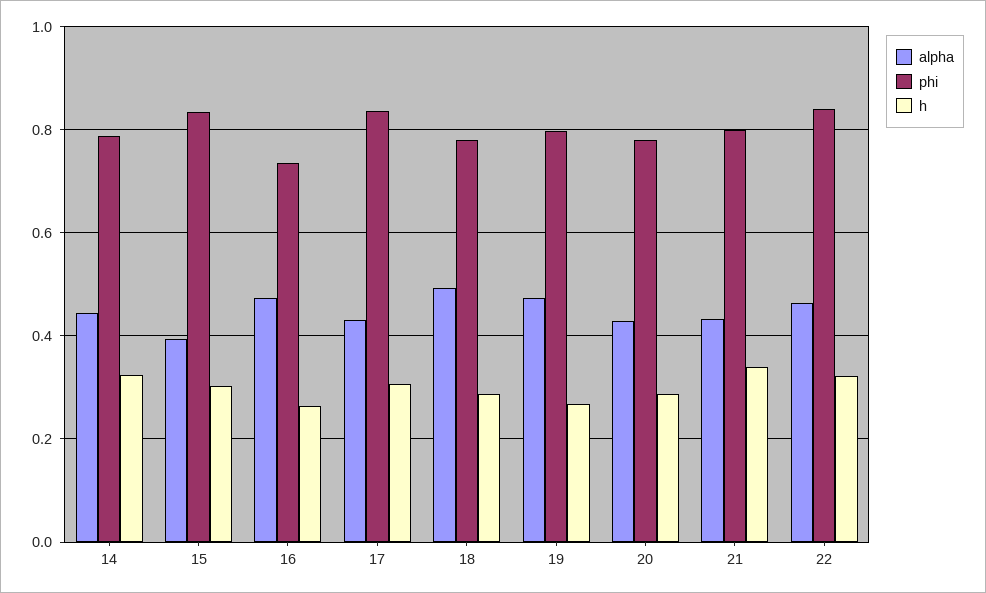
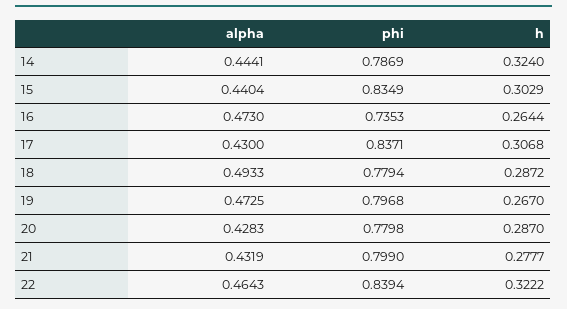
alpha, 15: 0.4 -> 0.4404
h, 21: 0.34 -> 0.2777

